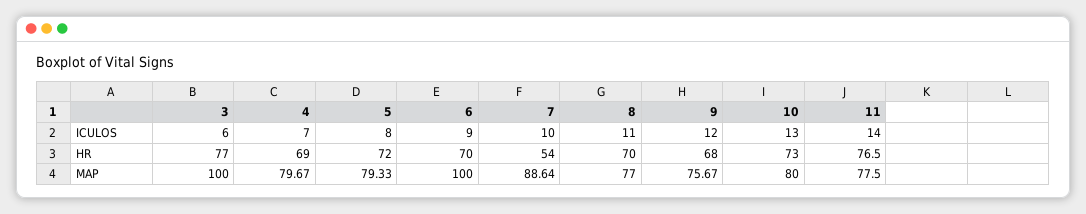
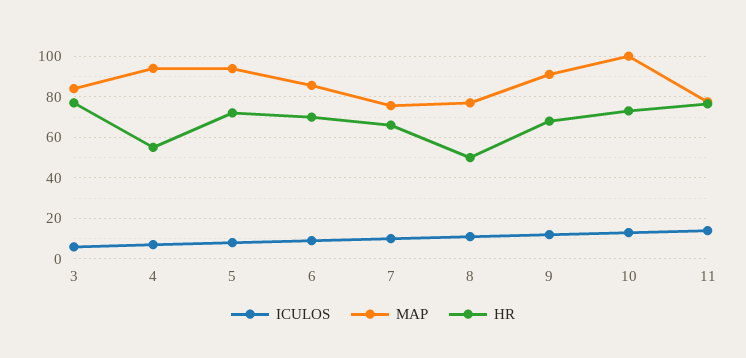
HR, 4: 69 -> 55
HR, 7: 54 -> 65
HR, 8: 70 -> 50
MAP, 3: 100 -> 85
MAP, 4: 79.67 -> 95
MAP, 5: 79.33 -> 95
MAP, 6: 100 -> 85
MAP, 7: 88.64 -> 75
MAP, 9: 75.67 -> 90
MAP, 10: 80 -> 100

